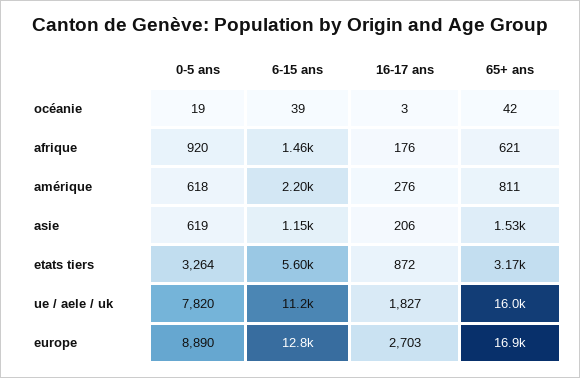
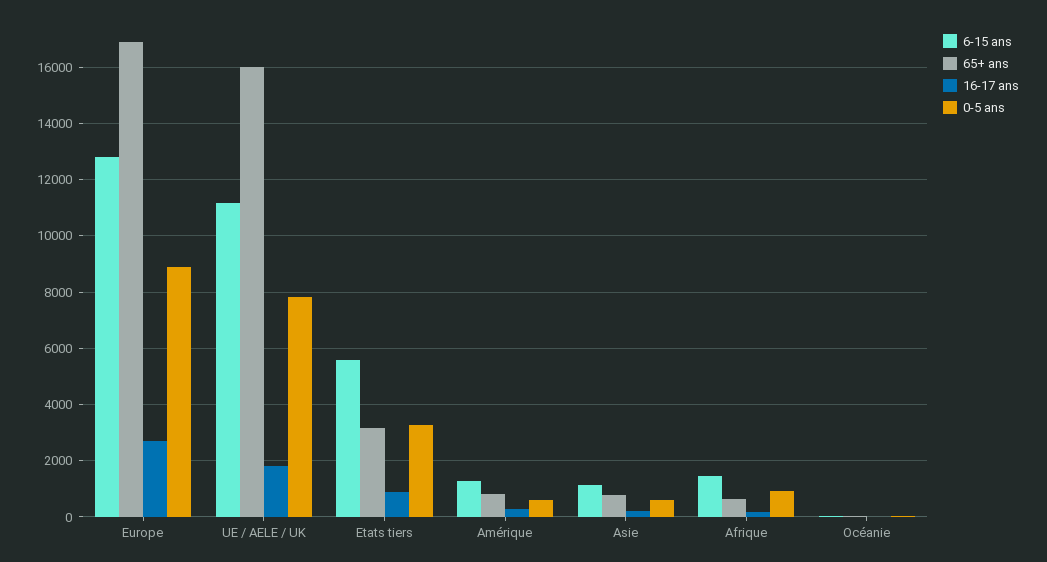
6-15 ans, amérique: 2200 -> 1250
65+ ans, asie: 1530 -> 750

